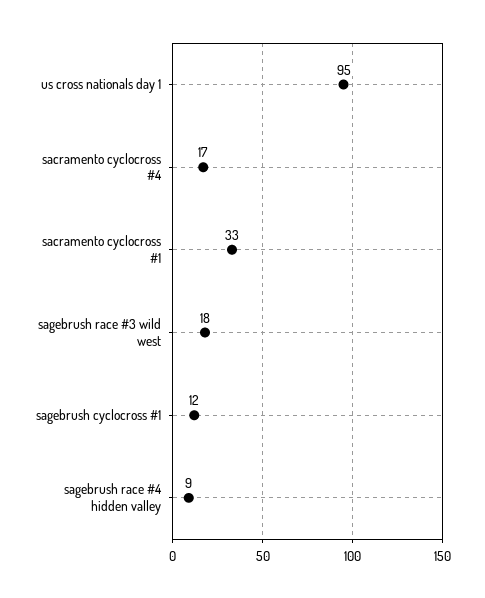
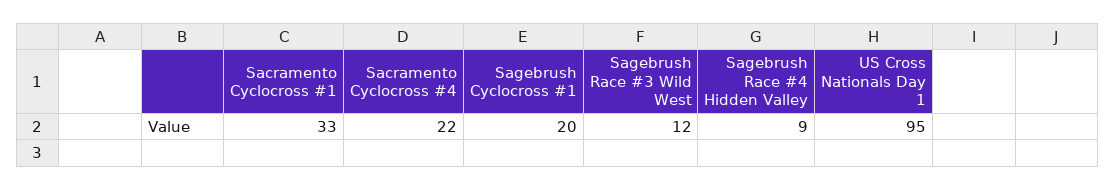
sacramento cyclocross #4: 17 -> 22
sagebrush race #3 wild west: 18 -> 12
sagebrush cyclocross #1: 12 -> 20

